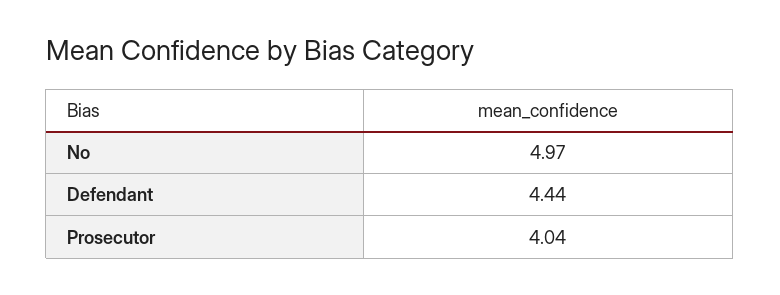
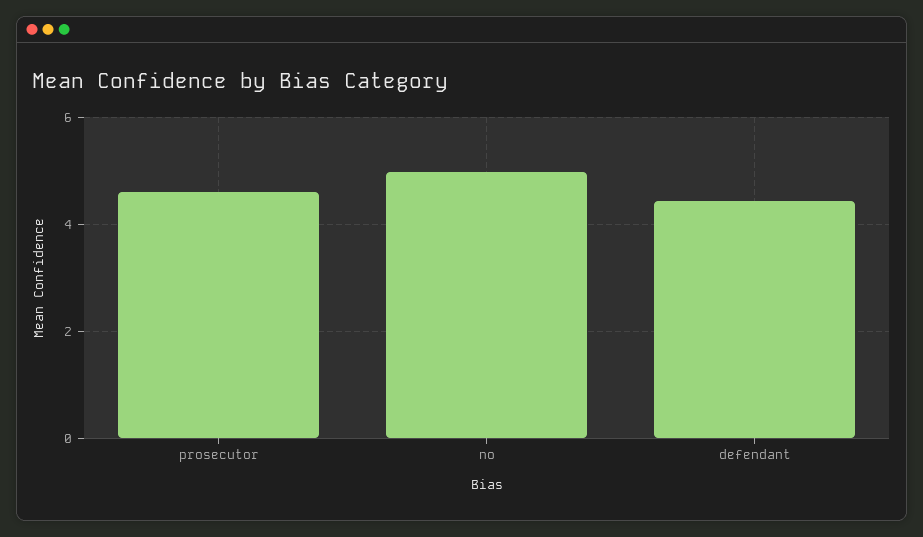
Prosecutor: 4.04 -> 4.6

